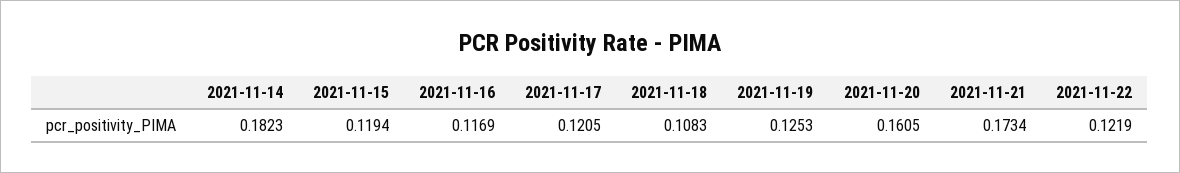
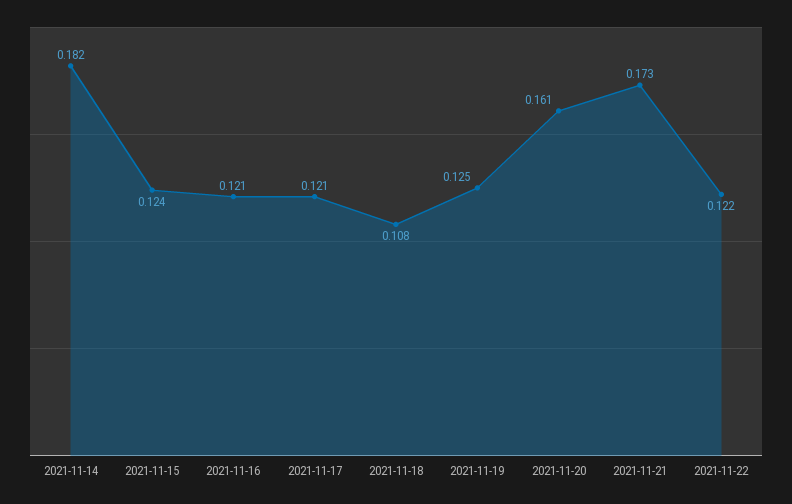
2021-11-15: 0.1194 -> 0.124
2021-11-16: 0.1169 -> 0.121

